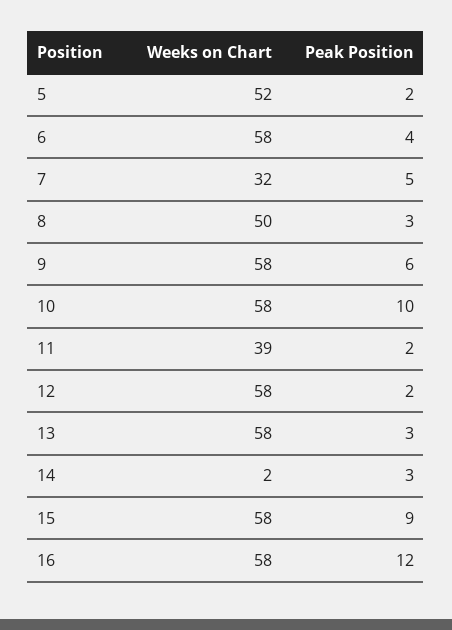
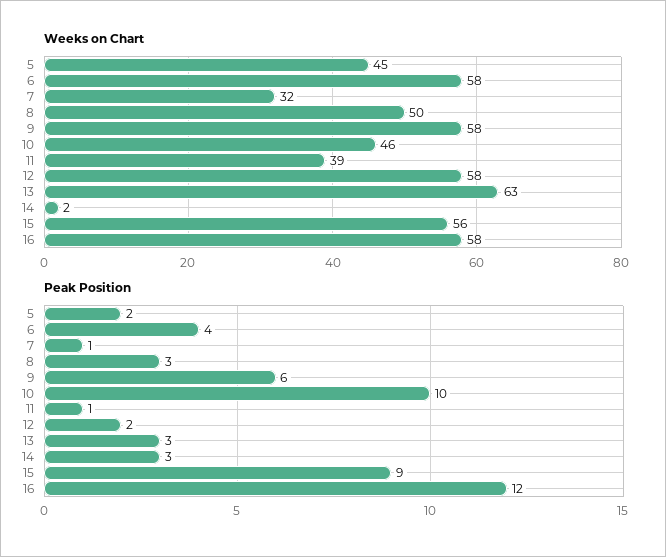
Weeks on Chart, 5: 52 -> 45
Peak Position, 7: 5 -> 1
Weeks on Chart, 10: 58 -> 46
Peak Position, 11: 2 -> 1
Weeks on Chart, 13: 58 -> 63
Weeks on Chart, 15: 58 -> 56

